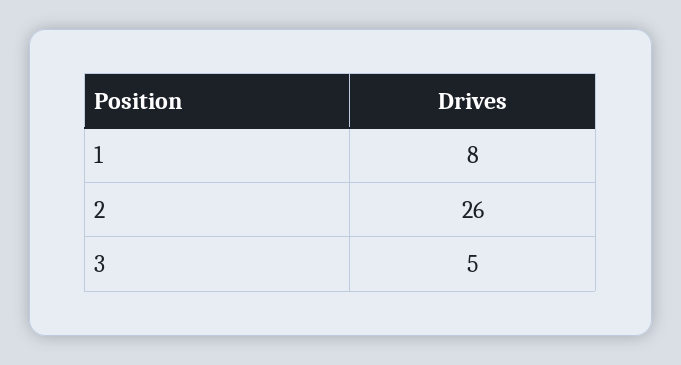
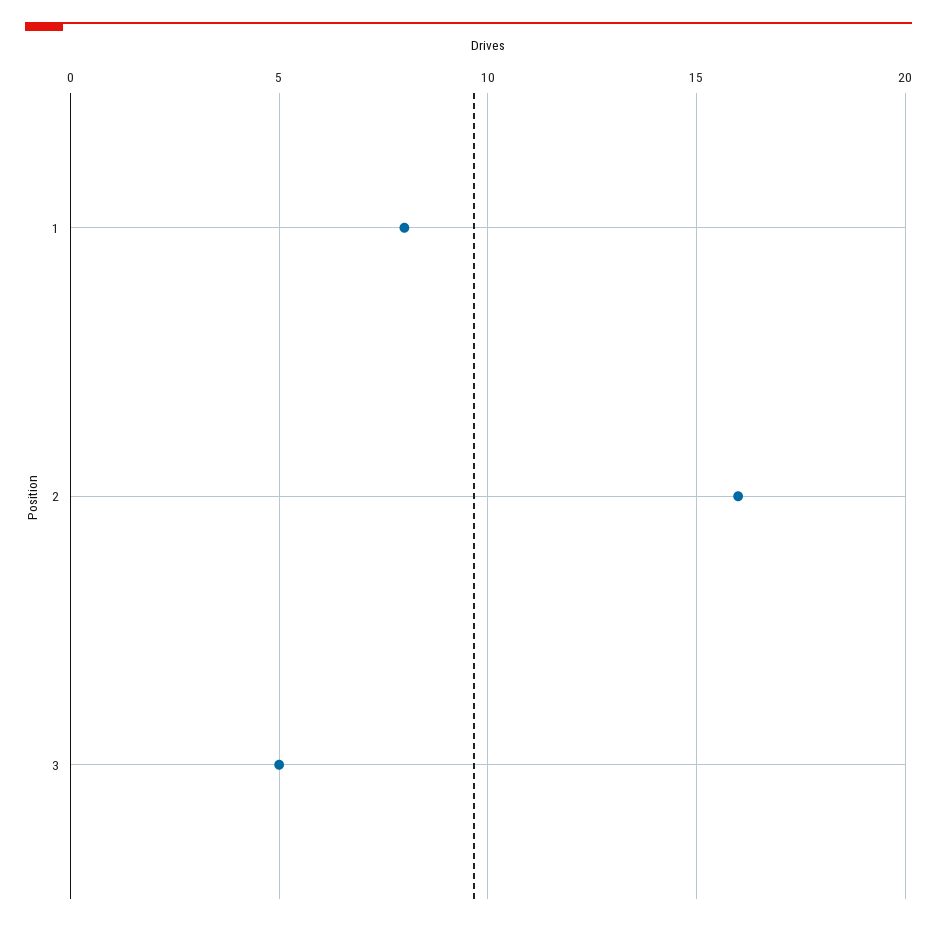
2: 26 -> 16

